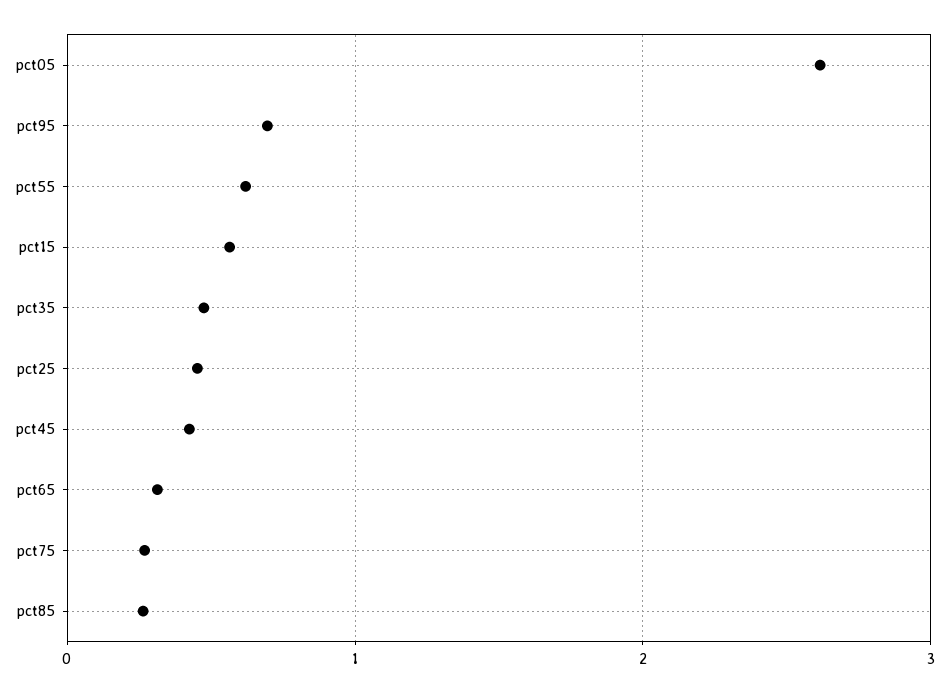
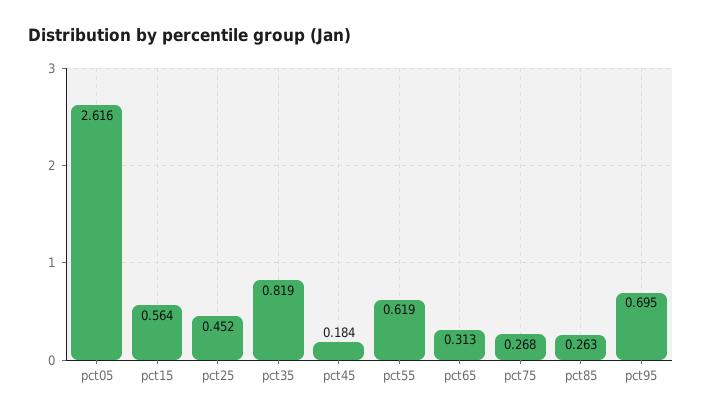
pct35: 0.5 -> 0.819
pct45: 0.4 -> 0.184

